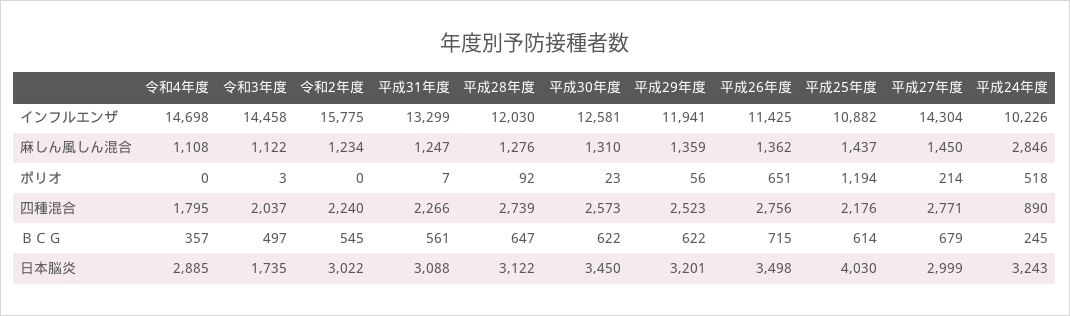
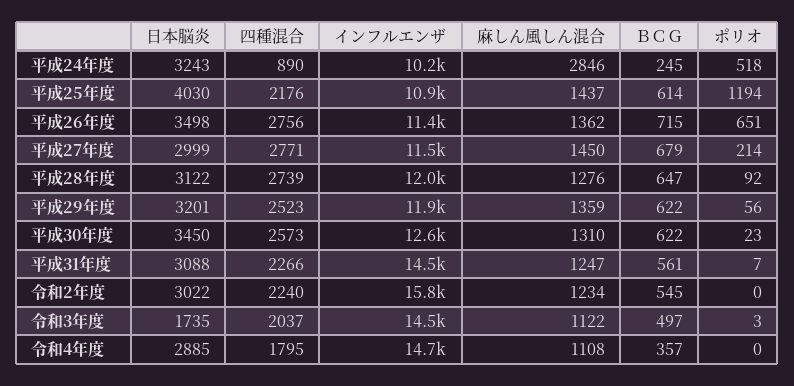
平成31年度, インフルエンザ: 13299 -> 14500
平成27年度, インフルエンザ: 14304 -> 11500

